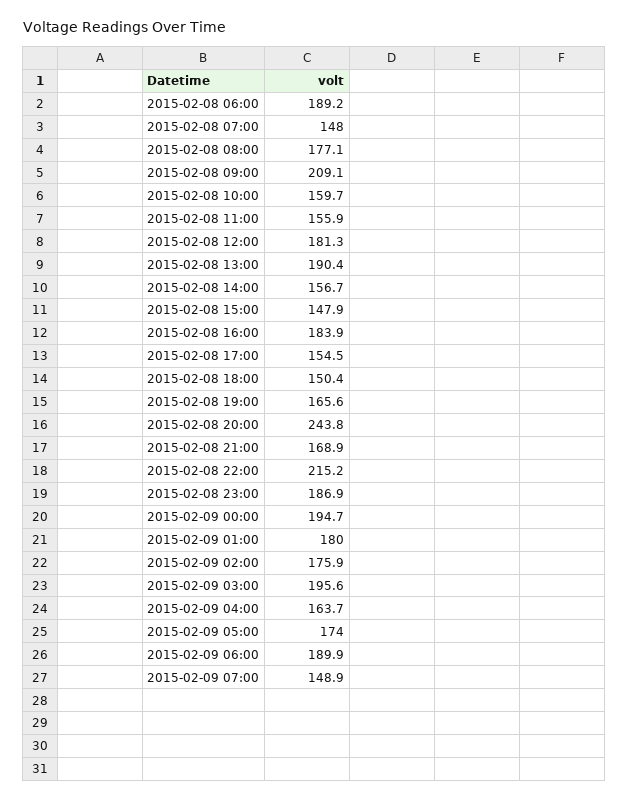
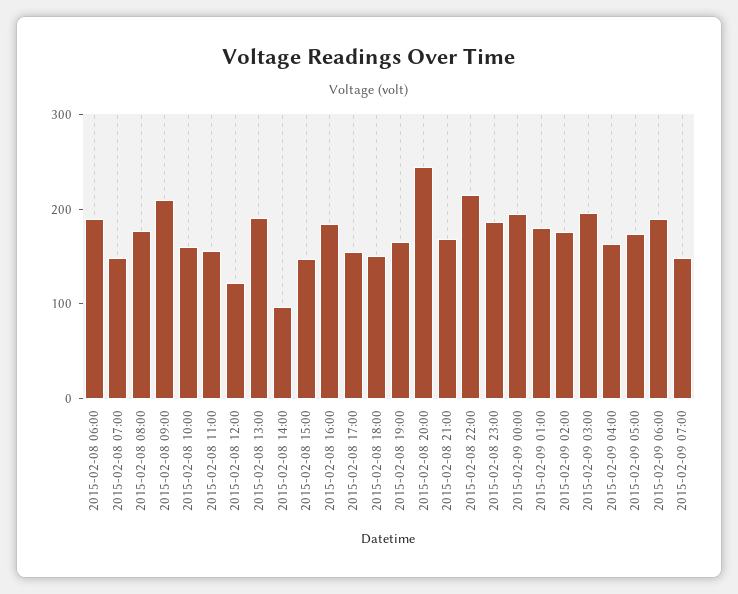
2015-02-08 12:00: 181.3 -> 120
2015-02-08 14:00: 156.7 -> 100

